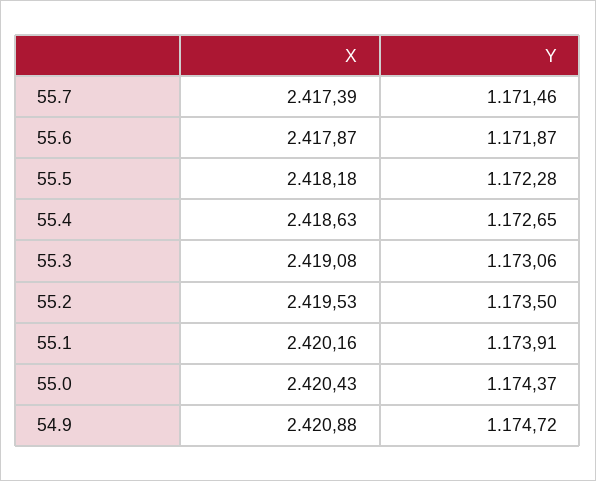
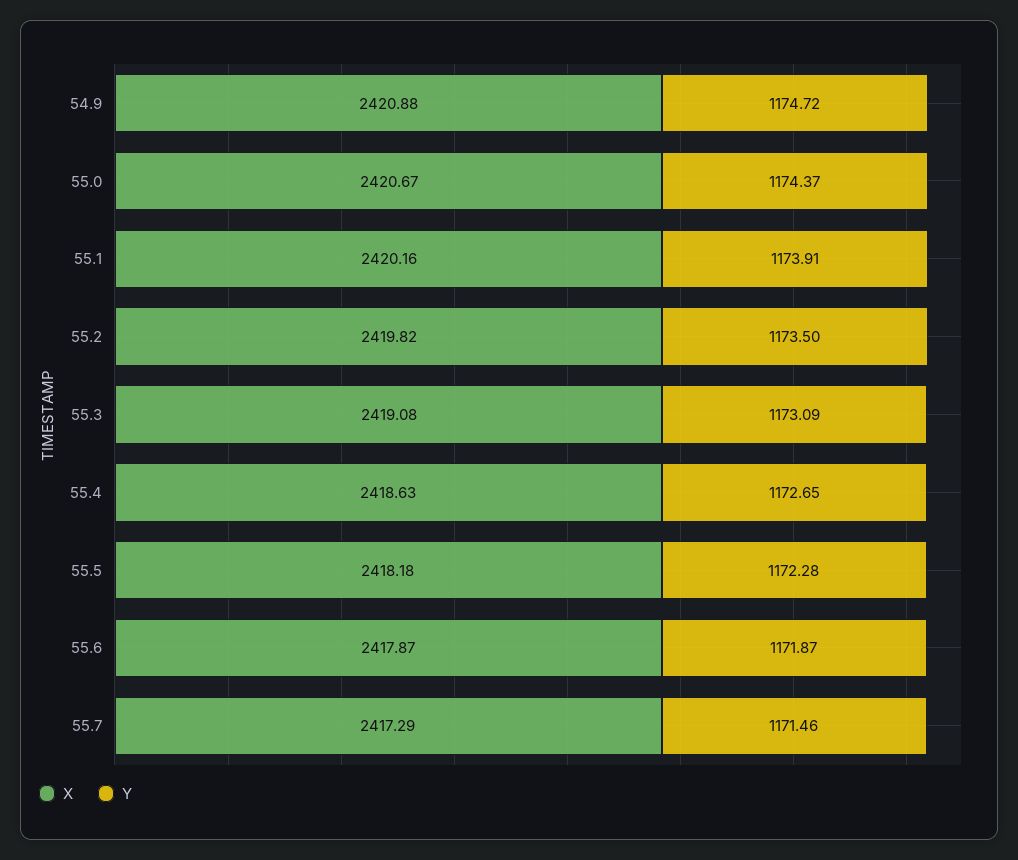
X, 55.7: 2417.39 -> 2417.29
Y, 55.3: 1173.06 -> 1173.09
X, 55.2: 2419.53 -> 2419.82
X, 55.0: 2420.43 -> 2420.67

